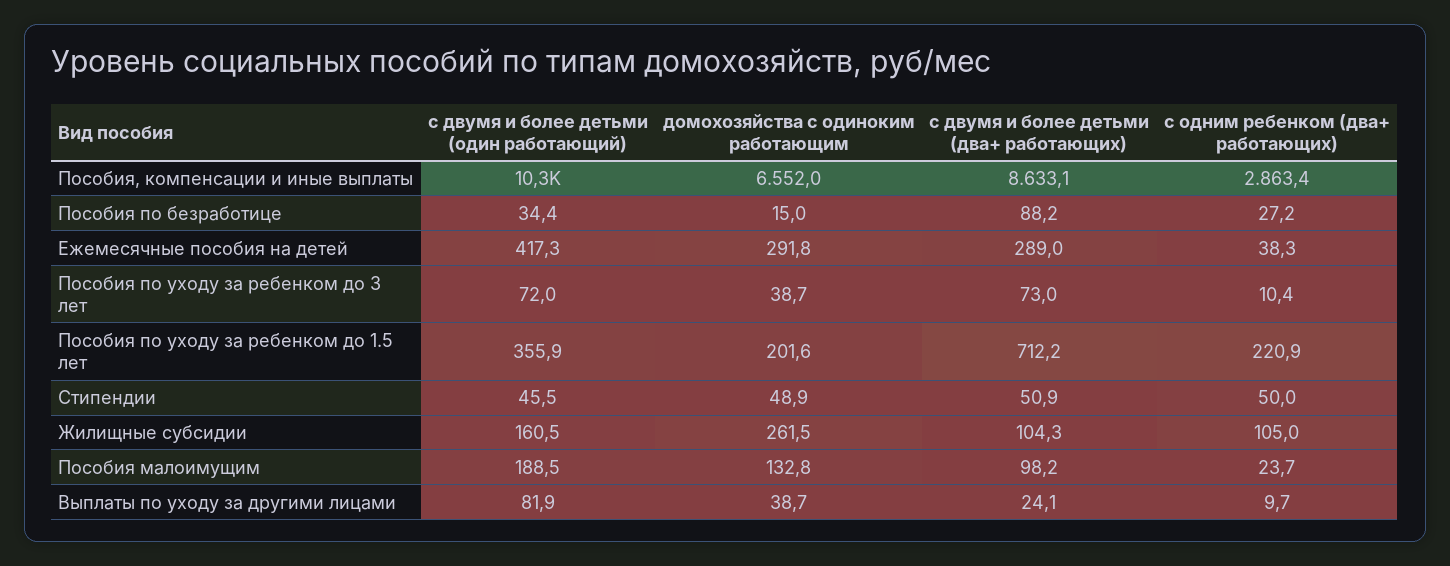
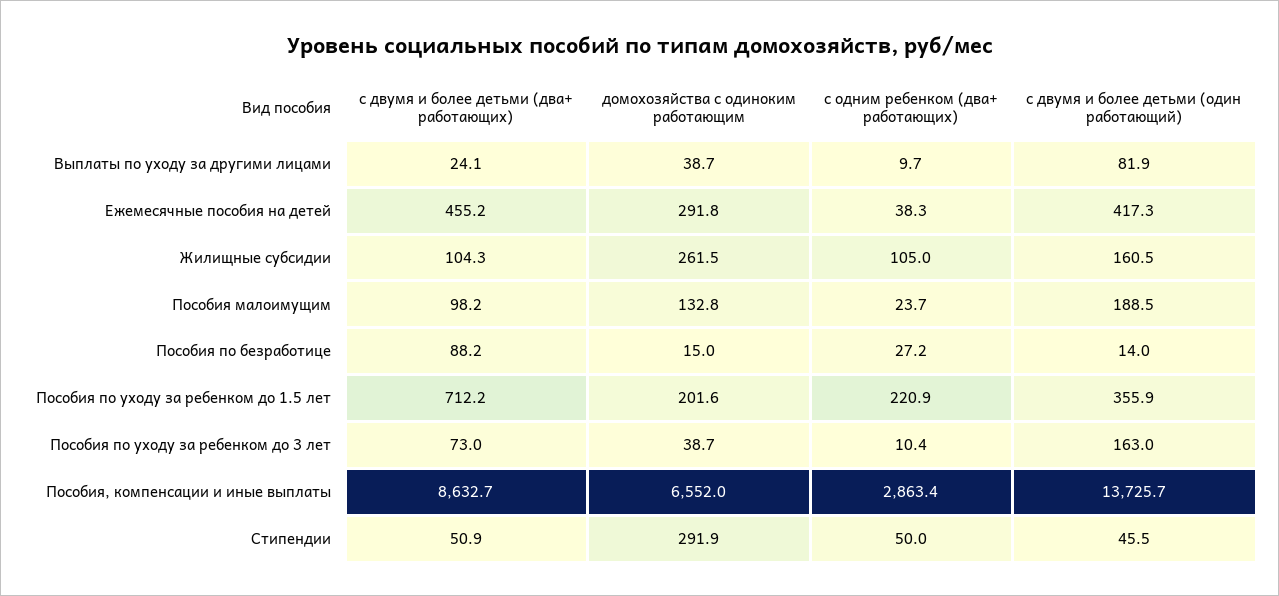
с двумя и более детьми (один работающий), Пособия, компенсации и иные выплаты: 10300 -> 13725.7
с двумя и более детьми (два+ работающих), Пособия, компенсации и иные выплаты: 8633.1 -> 8632.7
с двумя и более детьми (один работающий), Пособия по безработице: 34.4 -> 14
с двумя и более детьми (два+ работающих), Ежемесячные пособия на детей: 289 -> 455.2
с двумя и более детьми (один работающий), Пособия по уходу за ребенком до 3 лет: 72 -> 163
домохозяйства с одиноким работающим, Стипендии: 48.9 -> 291.9

